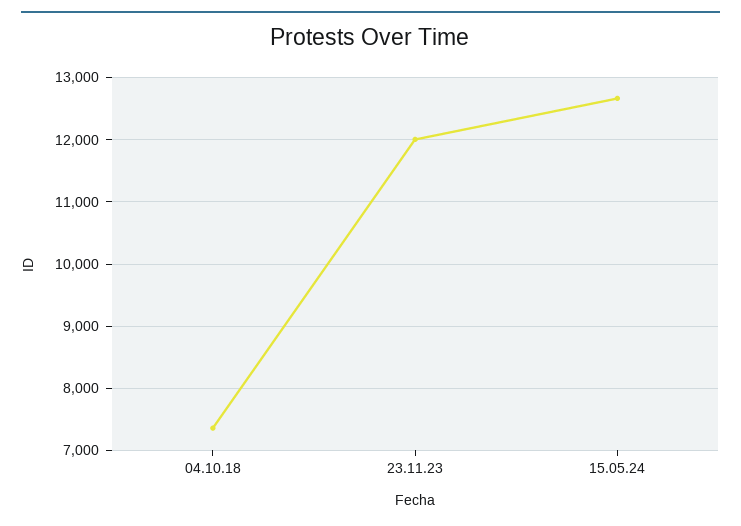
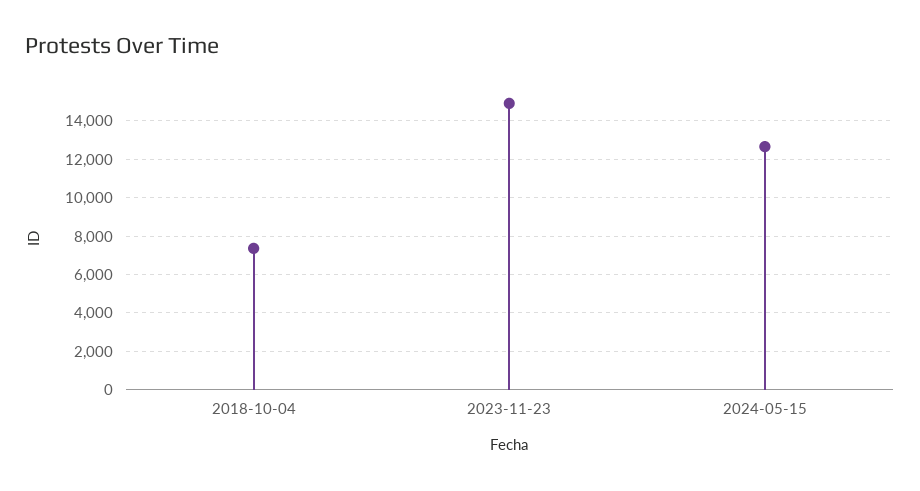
23.11.23: 12000 -> 15000

